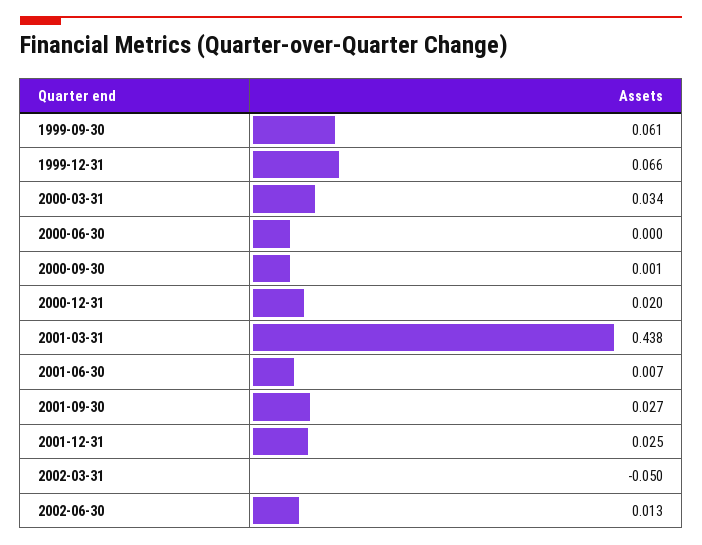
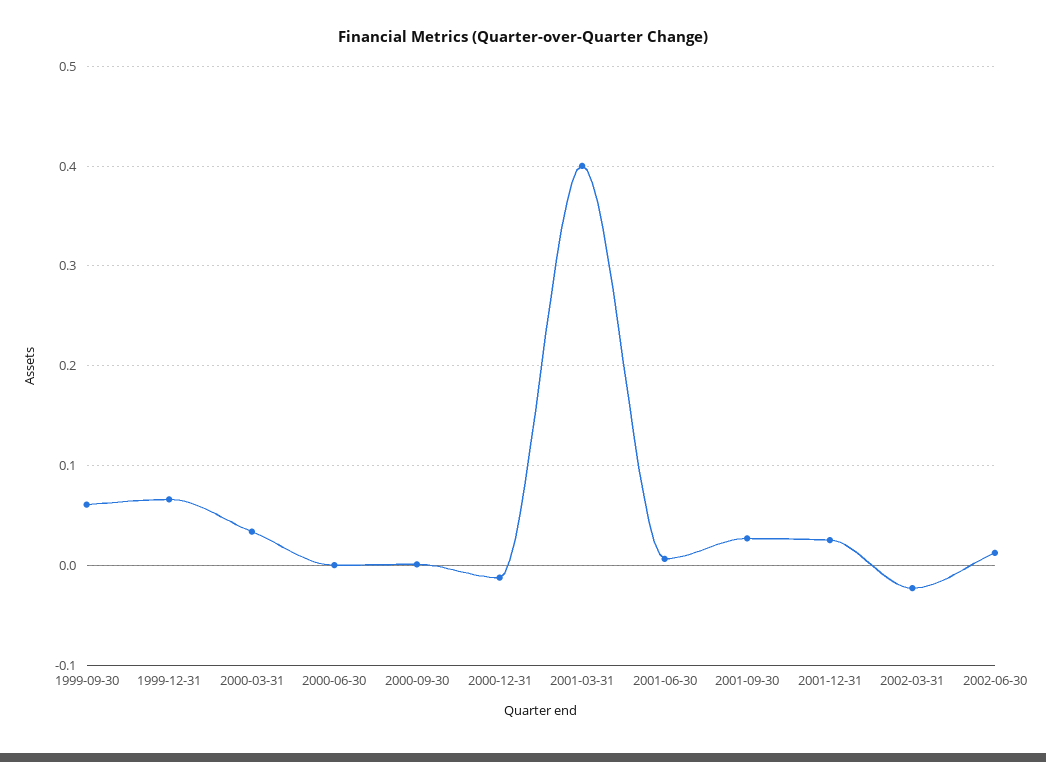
2000-12-31: 0.02 -> -0.01
2001-03-31: 0.438 -> 0.4
2002-03-31: -0.05 -> -0.02

